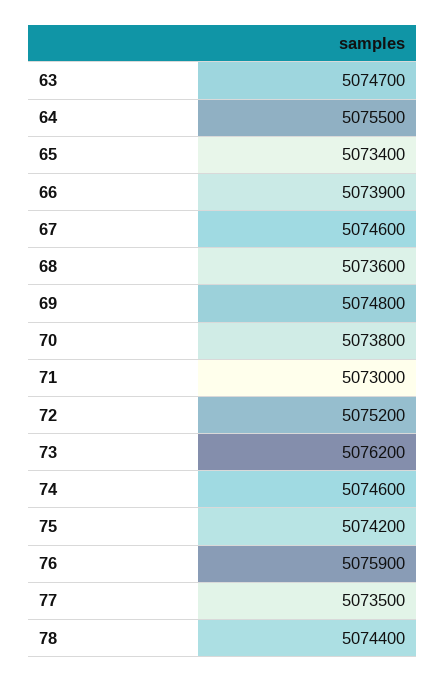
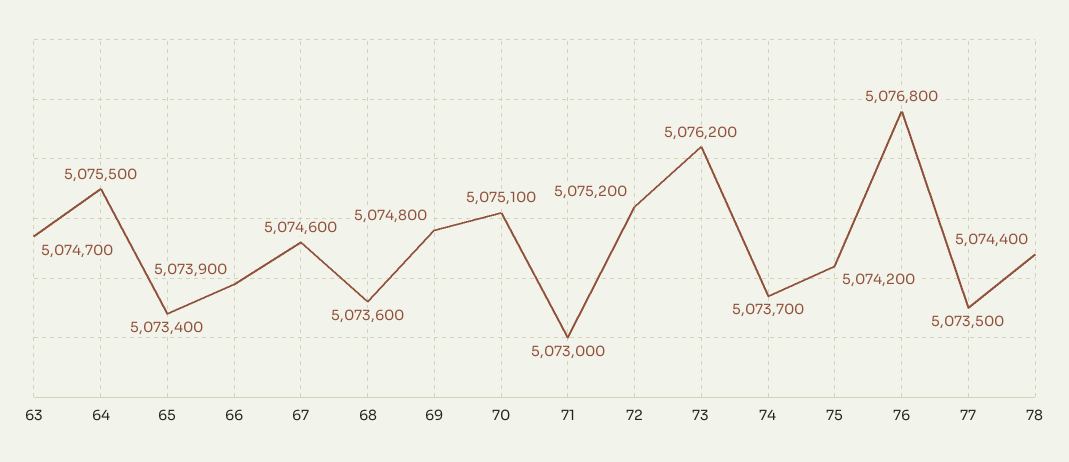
70: 5073800 -> 5075100
74: 5074600 -> 5073700
76: 5075900 -> 5076800

